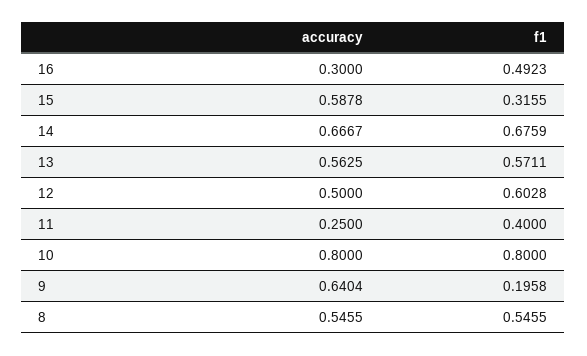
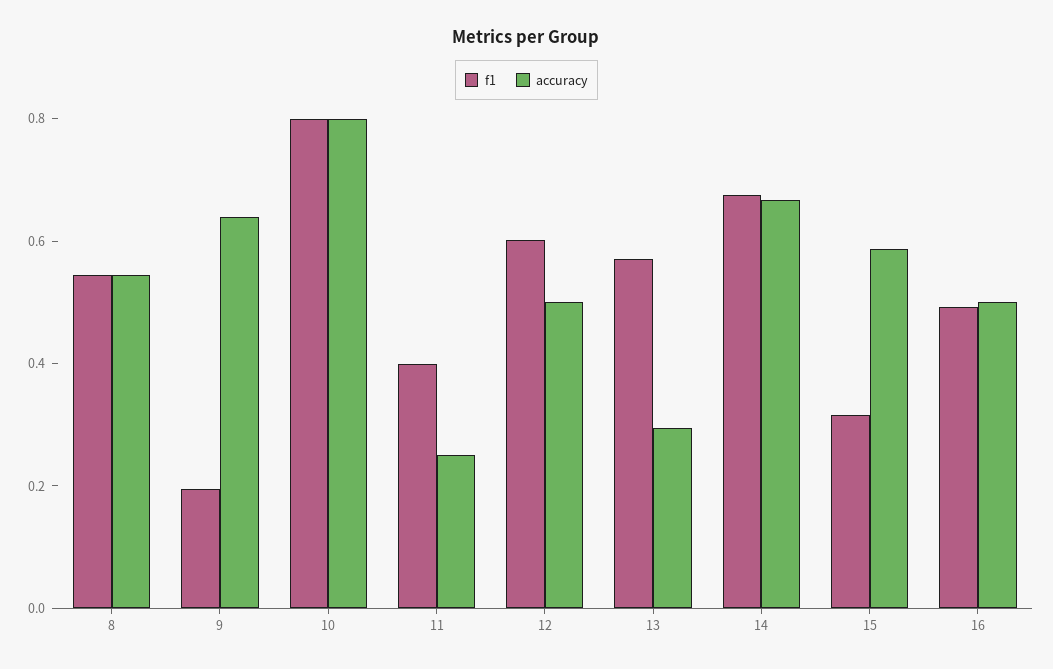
accuracy, 16: 0.3 -> 0.5
accuracy, 13: 0.5625 -> 0.3

